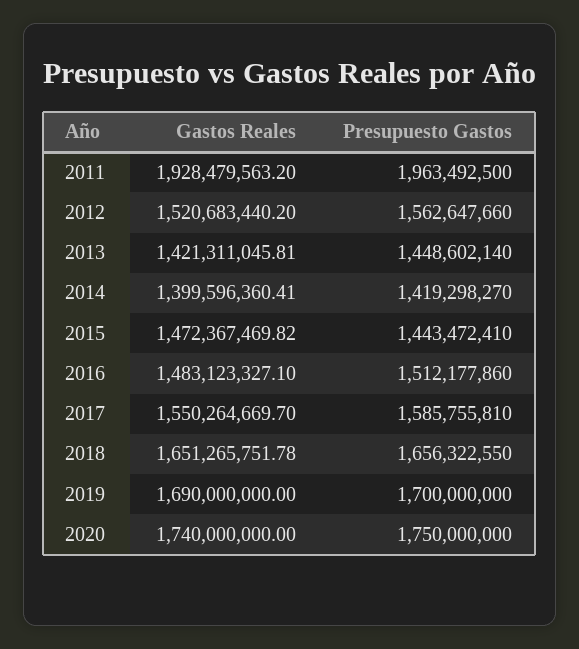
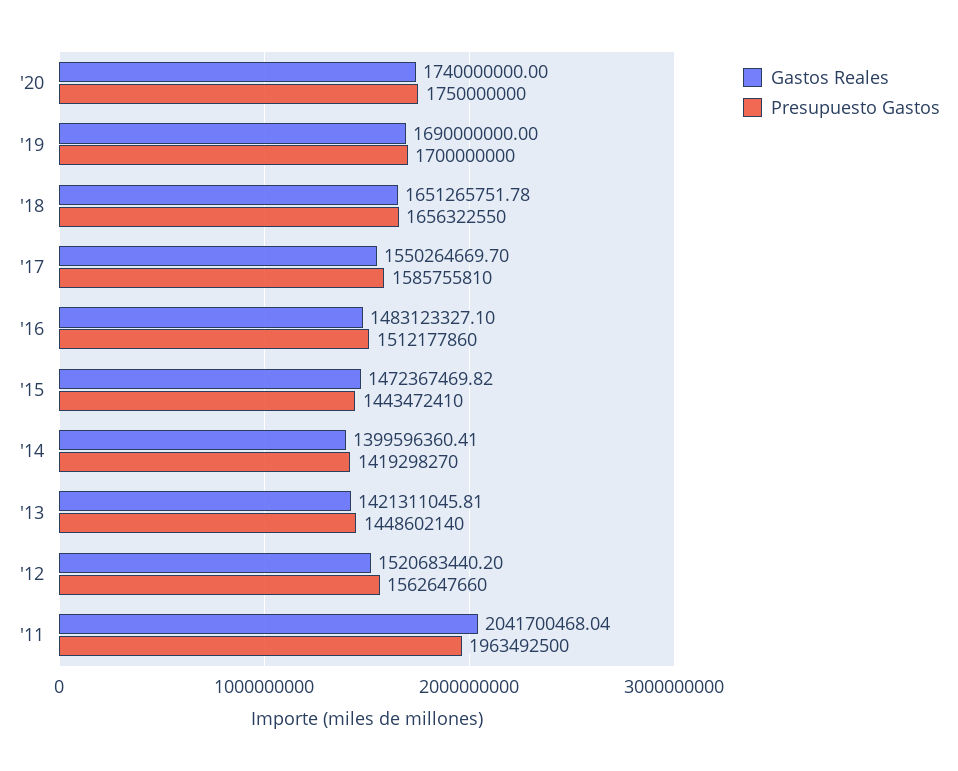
Gastos Reales, 2011: 1928479563.2 -> 2041700468.04

